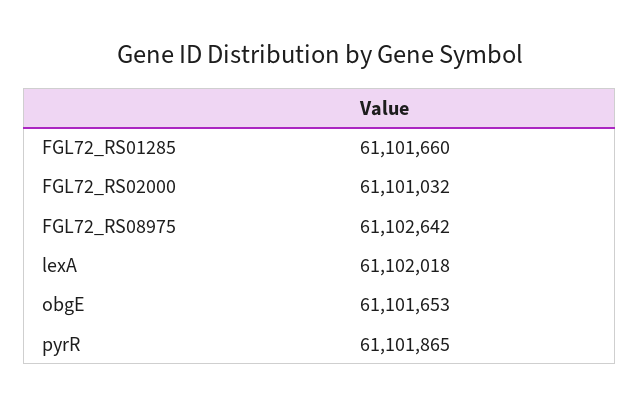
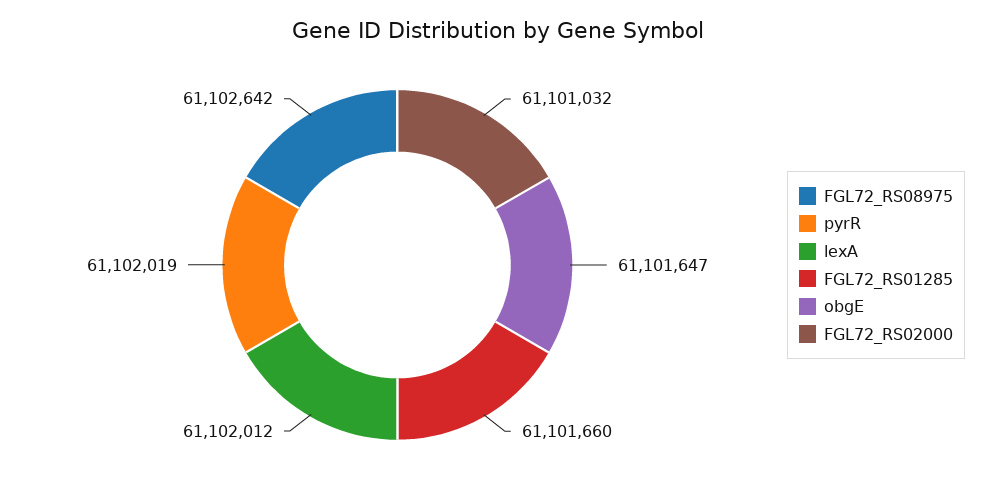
lexA: 61102018 -> 61102012
obgE: 61101653 -> 61101647
pyrR: 61101865 -> 61102019

